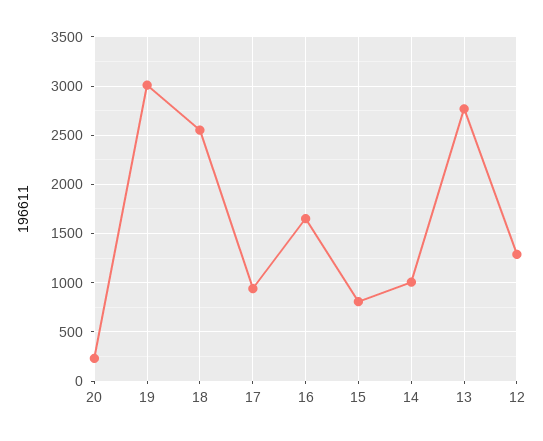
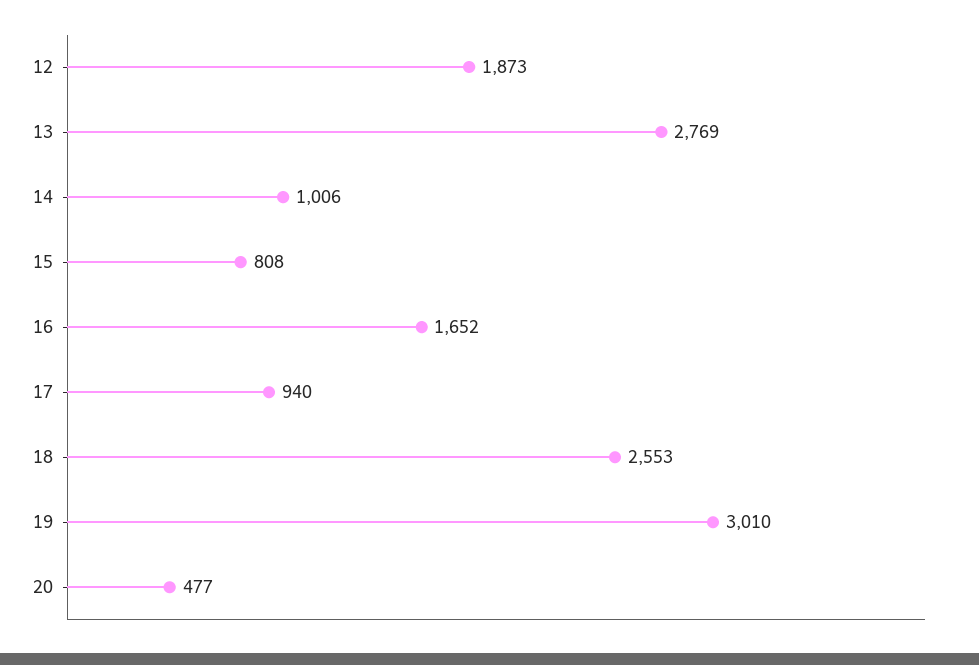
20: 200 -> 477
12: 1300 -> 1873

